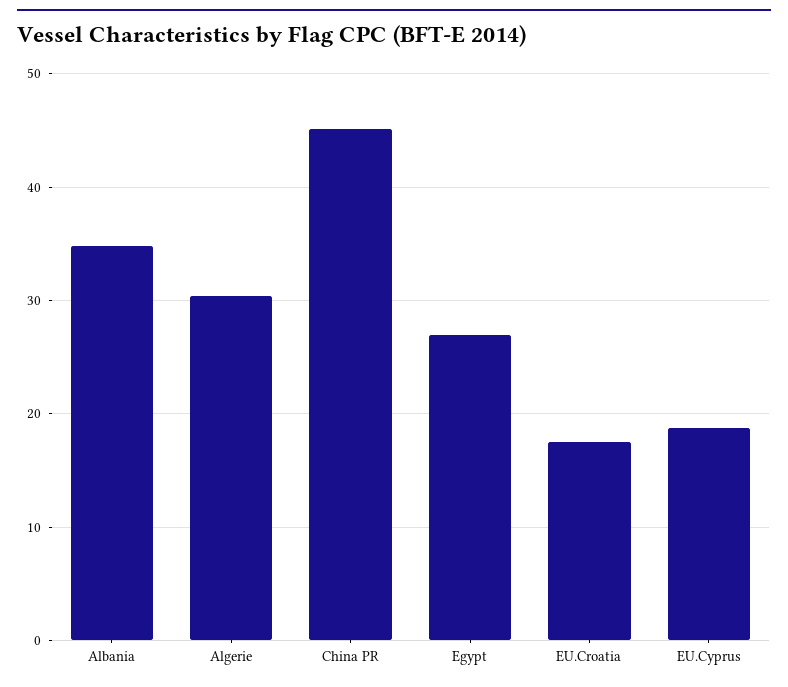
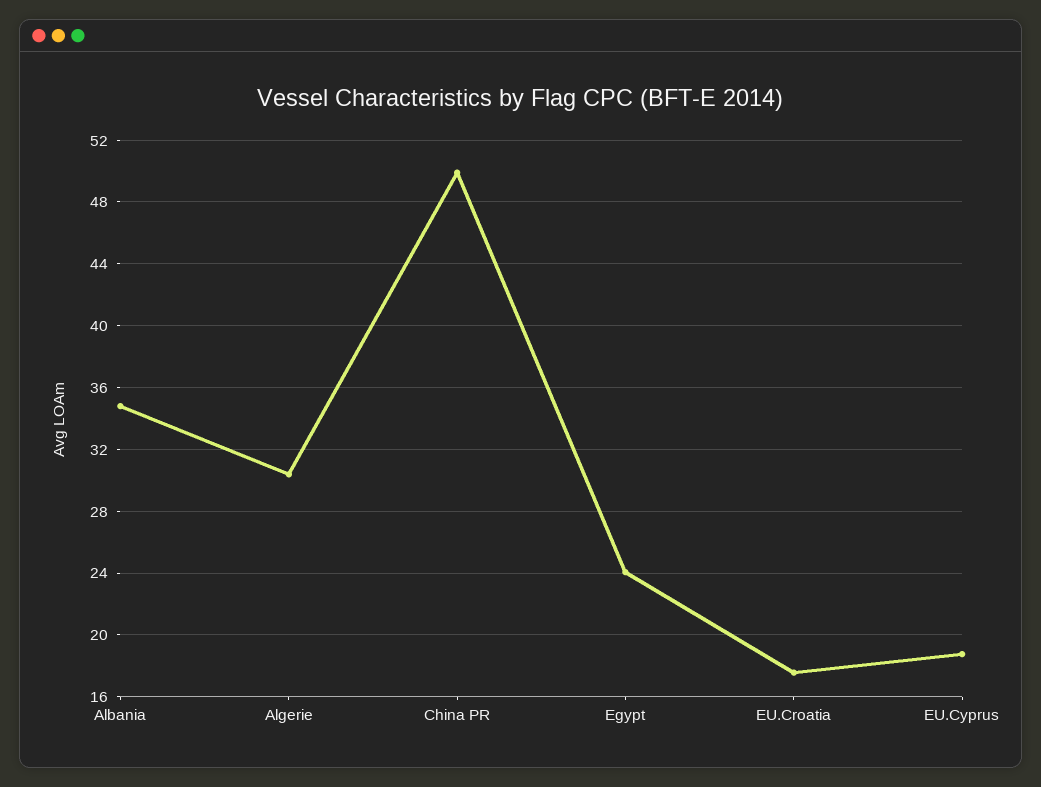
China PR: 45 -> 50
Egypt: 27 -> 24

